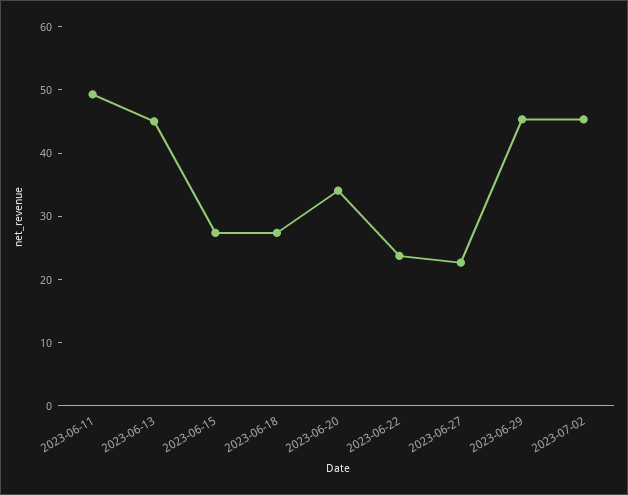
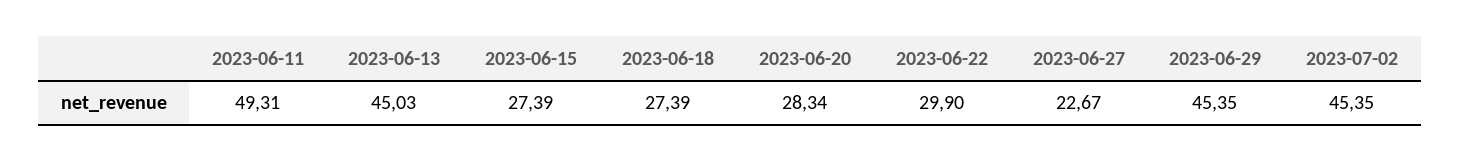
2023-06-20: 34 -> 28.34
2023-06-22: 24 -> 29.9

